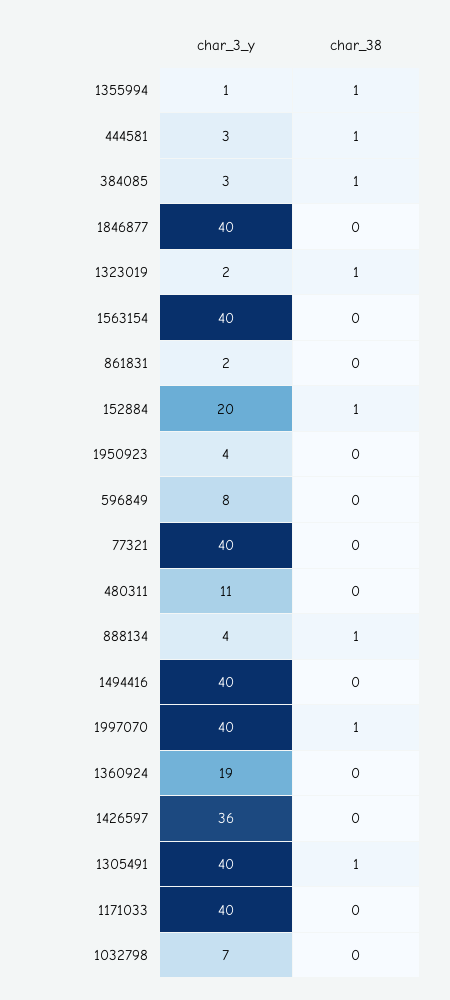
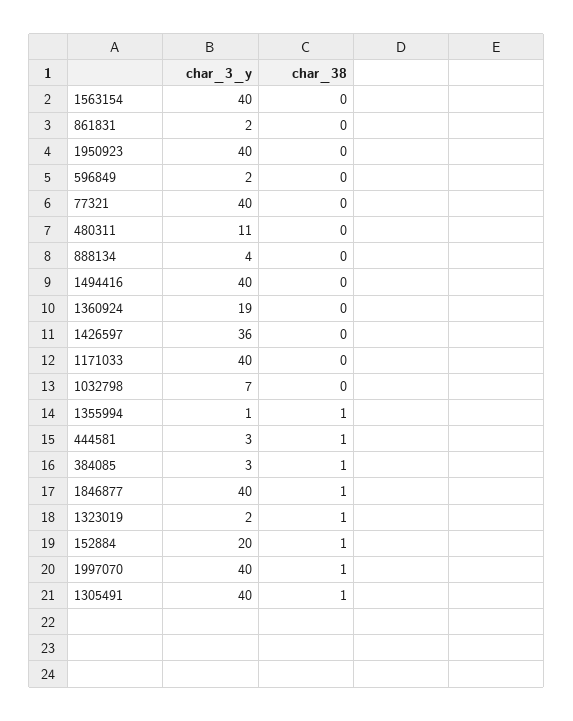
char_38, 1846877: 0 -> 1
char_3_y, 1950923: 4 -> 40
char_3_y, 596849: 8 -> 2
char_38, 888134: 1 -> 0

